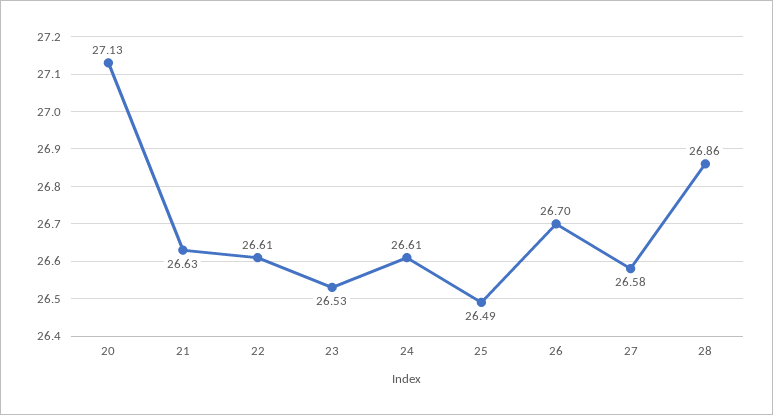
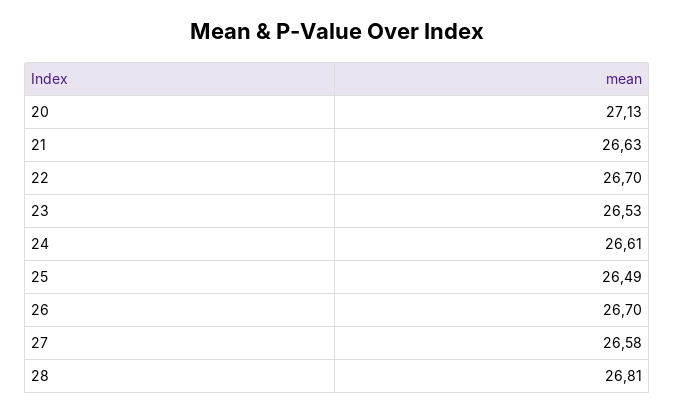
22: 26.61 -> 26.7
28: 26.86 -> 26.81

